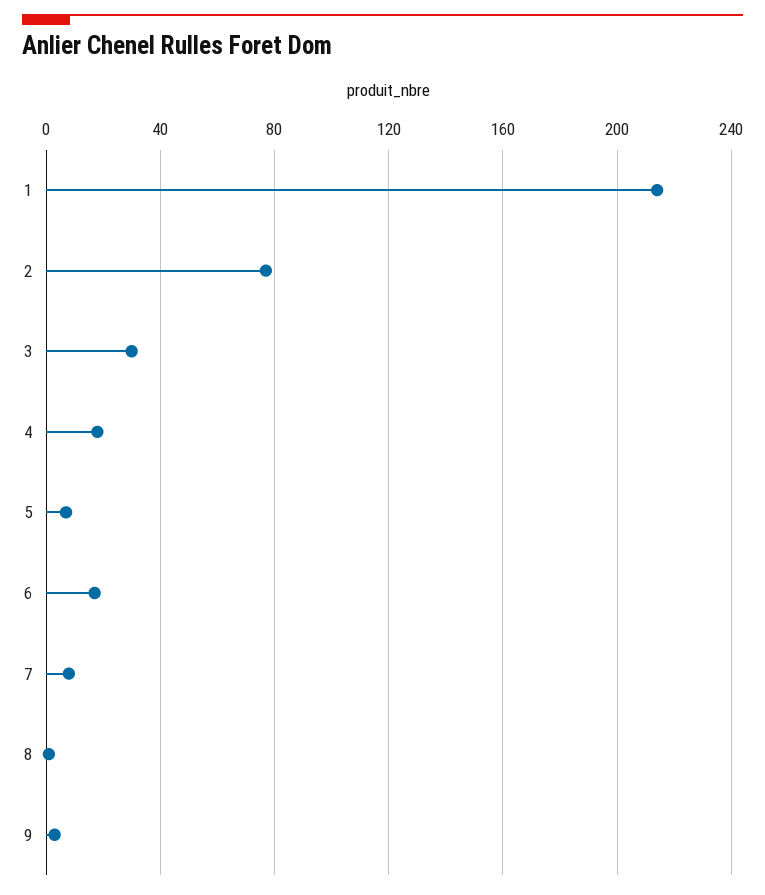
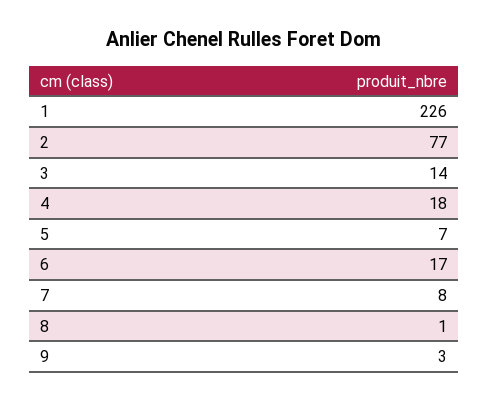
1: 215 -> 226
3: 30 -> 14

